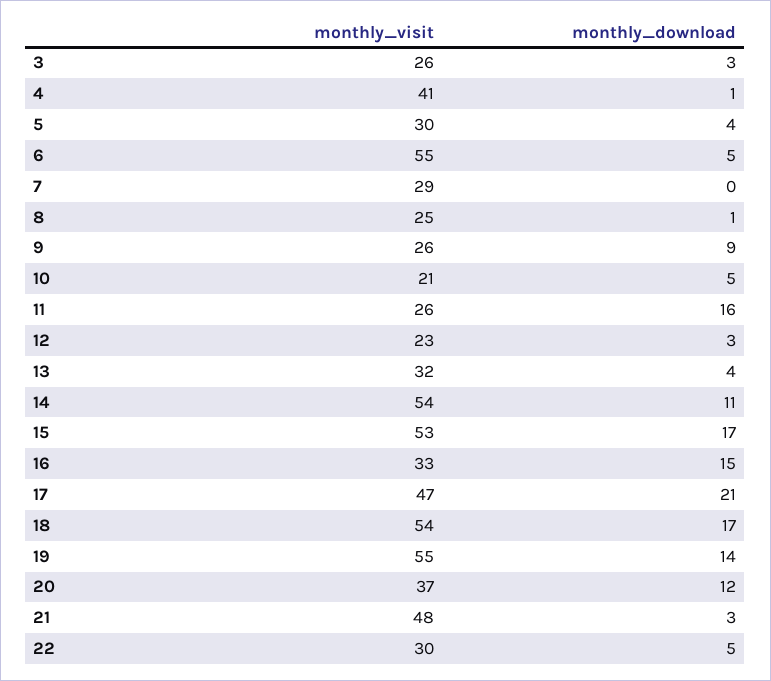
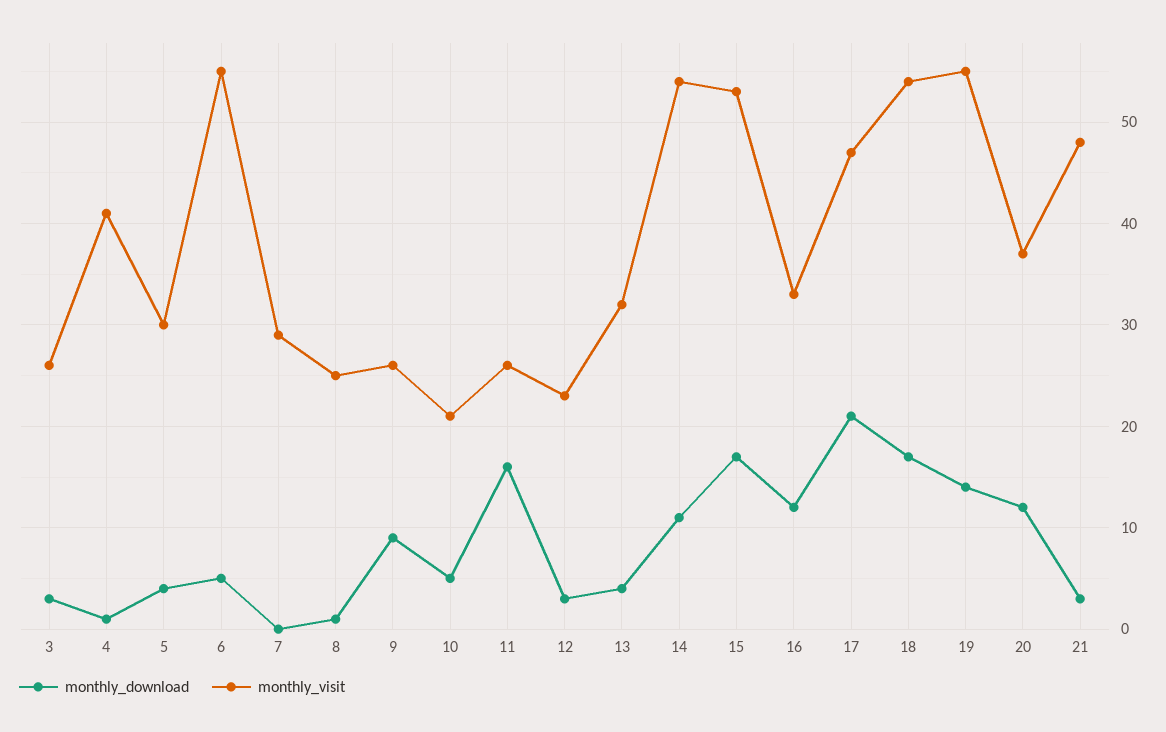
monthly_download, 16: 15 -> 12
monthly_visit, 22: 30 -> none
monthly_download, 22: 5 -> none

